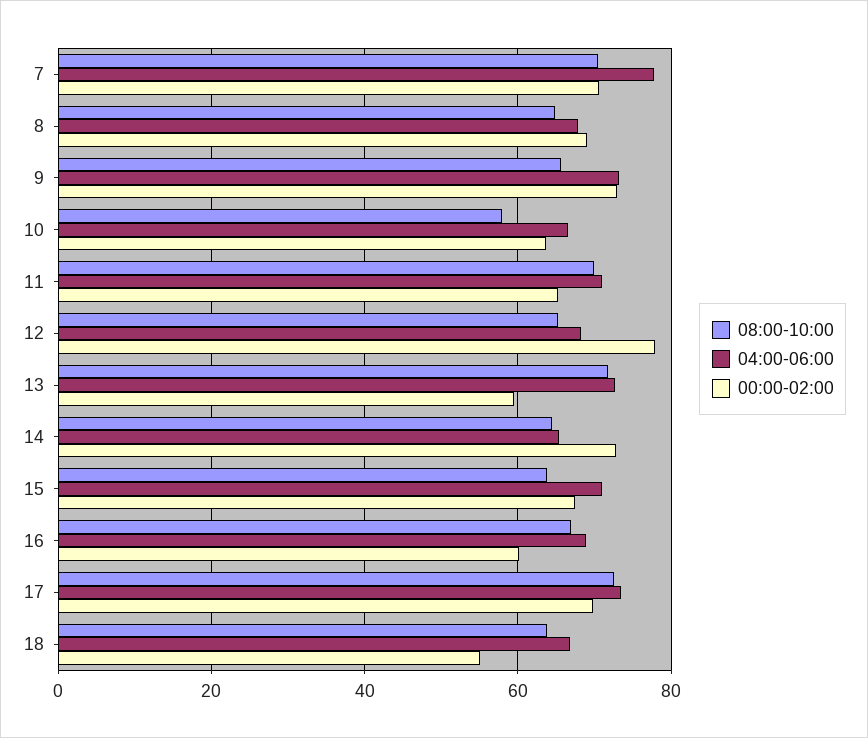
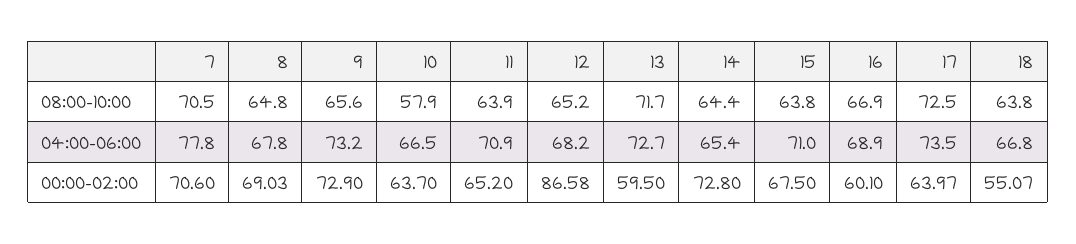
08:00-10:00, 11: 70 -> 63.9
00:00-02:00, 12: 78 -> 86.58
00:00-02:00, 17: 70 -> 63.97

